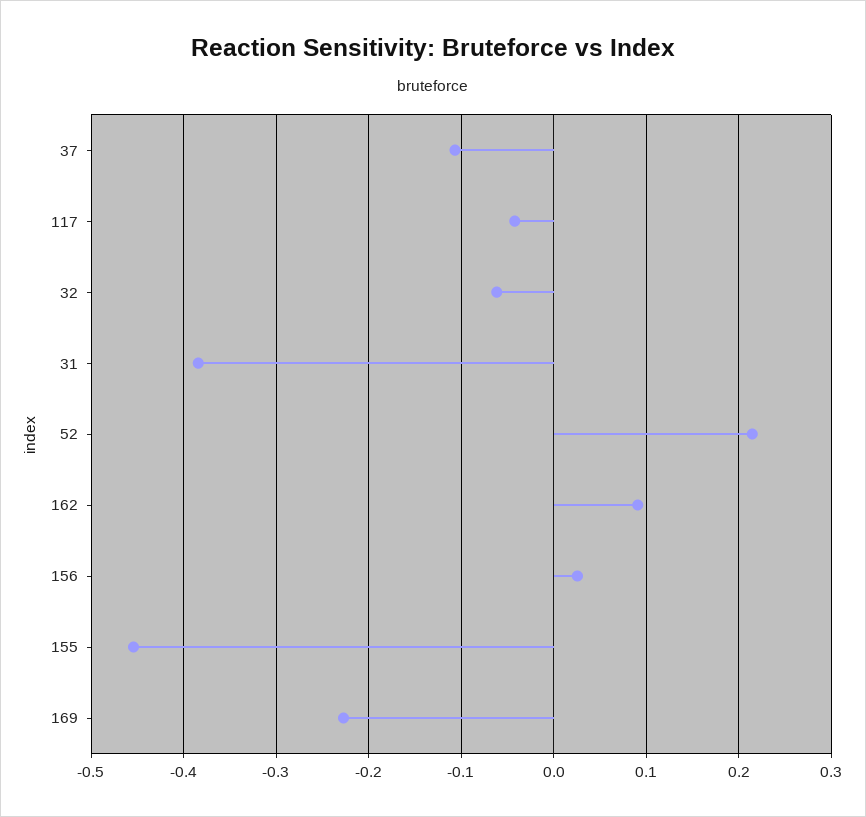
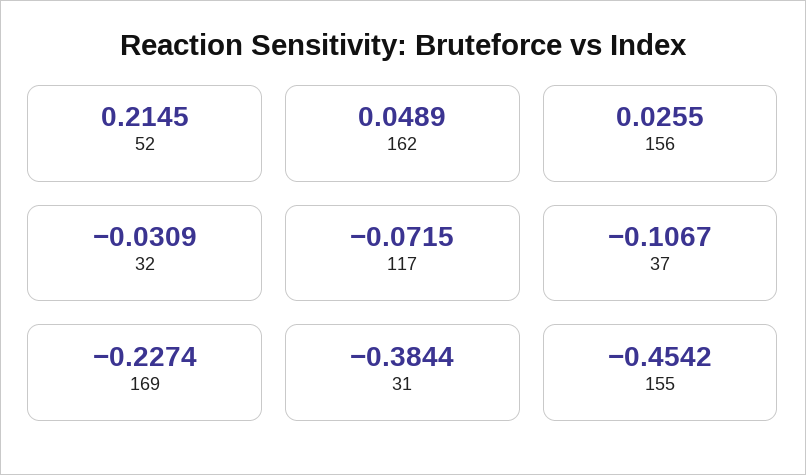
117: -0.04 -> -0.0715
32: -0.06 -> -0.0309
162: 0.09 -> 0.0489

